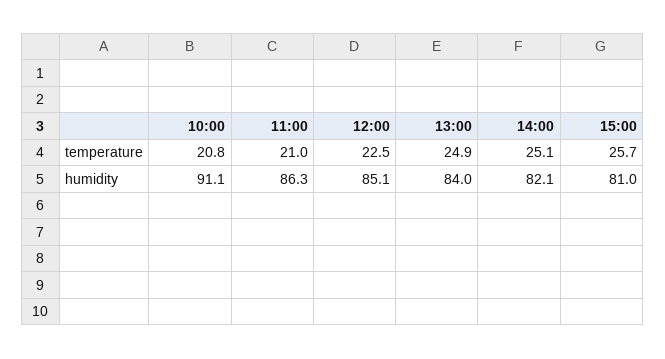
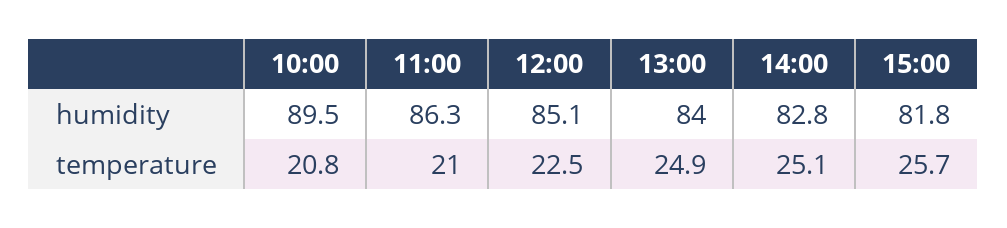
10:00, humidity: 91.1 -> 89.5
14:00, humidity: 82.1 -> 82.8
15:00, humidity: 81 -> 81.8

